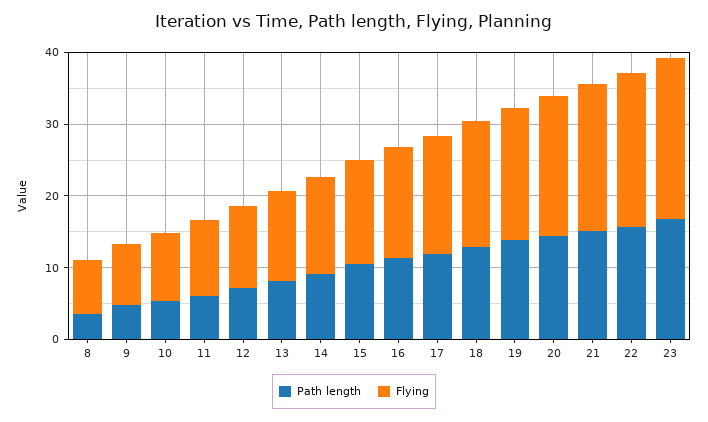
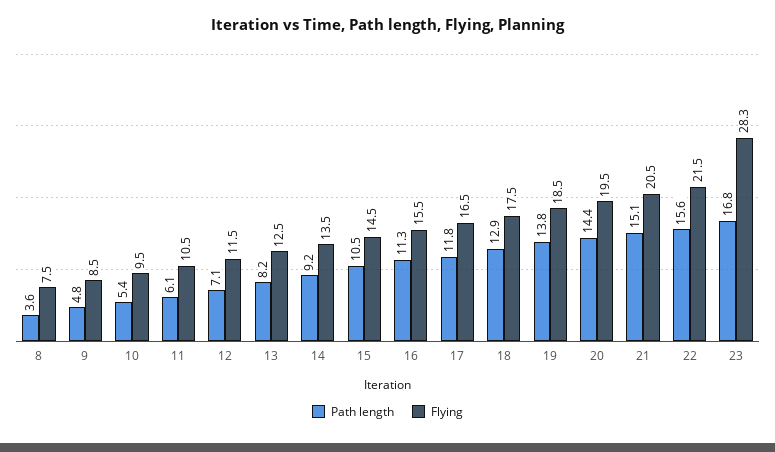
Flying, 23: 22 -> 28.3

